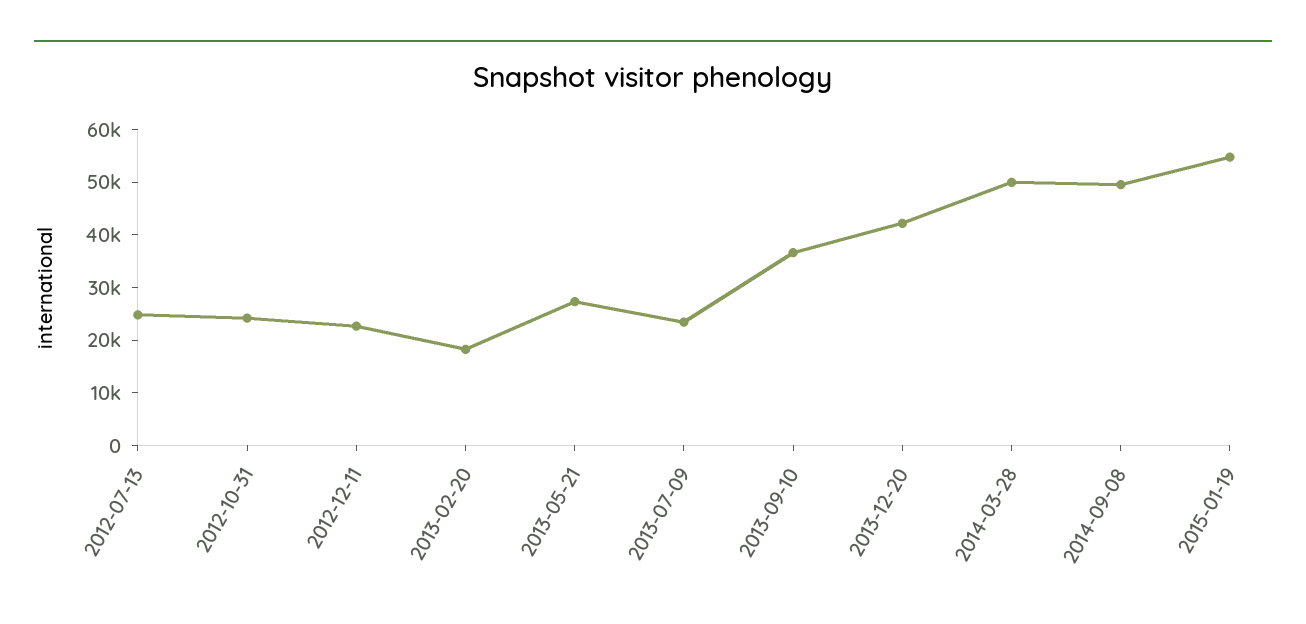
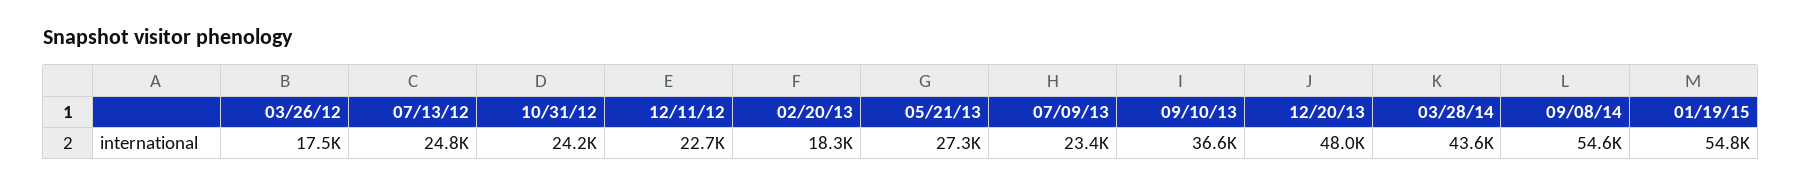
2013-12-20: 42000 -> 48000
2014-03-28: 50000 -> 43600
2014-09-08: 50000 -> 54600
03/26/12: none -> 17500

